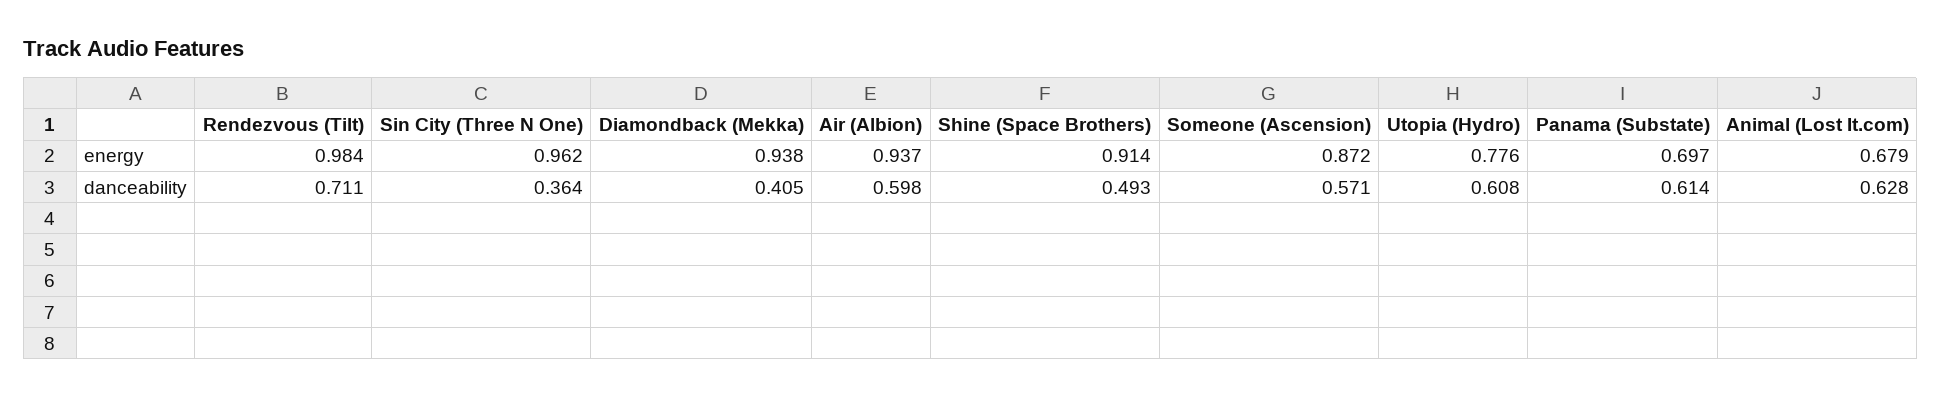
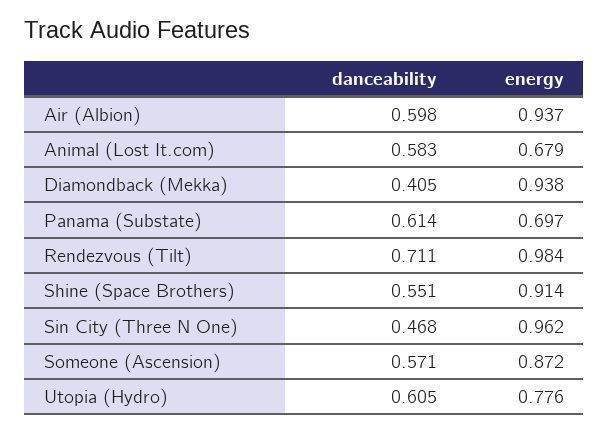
Sin City (Three N One), danceability: 0.364 -> 0.468
Shine (Space Brothers), danceability: 0.493 -> 0.551
Utopia (Hydro), danceability: 0.608 -> 0.605
Animal (Lost It.com), danceability: 0.628 -> 0.583

